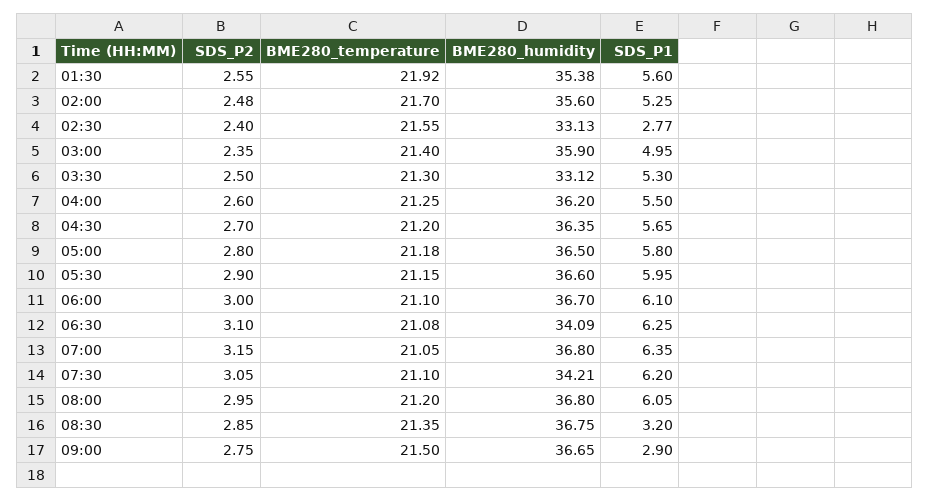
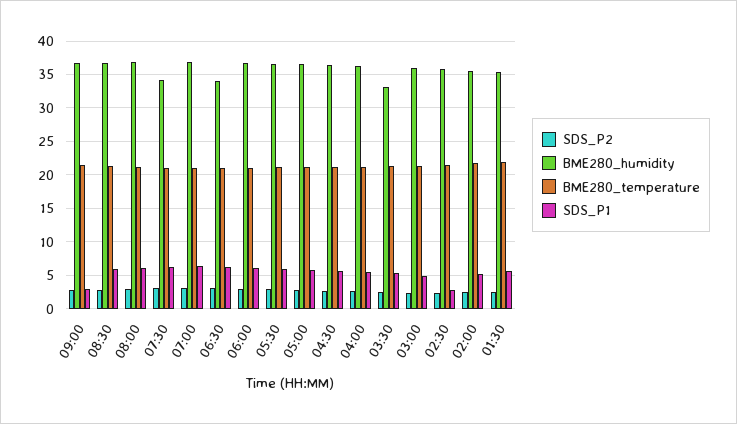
BME280_humidity, 02:30: 33.13 -> 36
SDS_P1, 08:30: 3.2 -> 6

